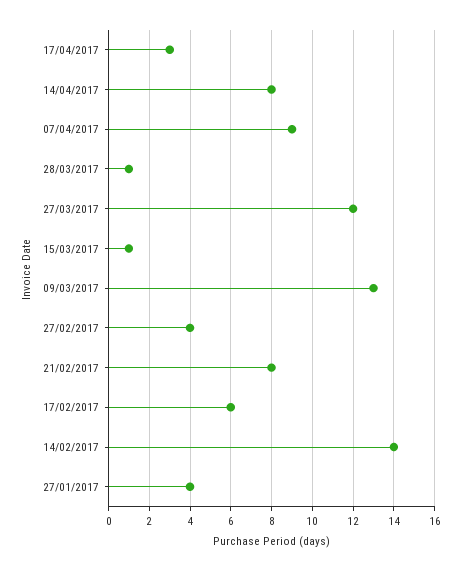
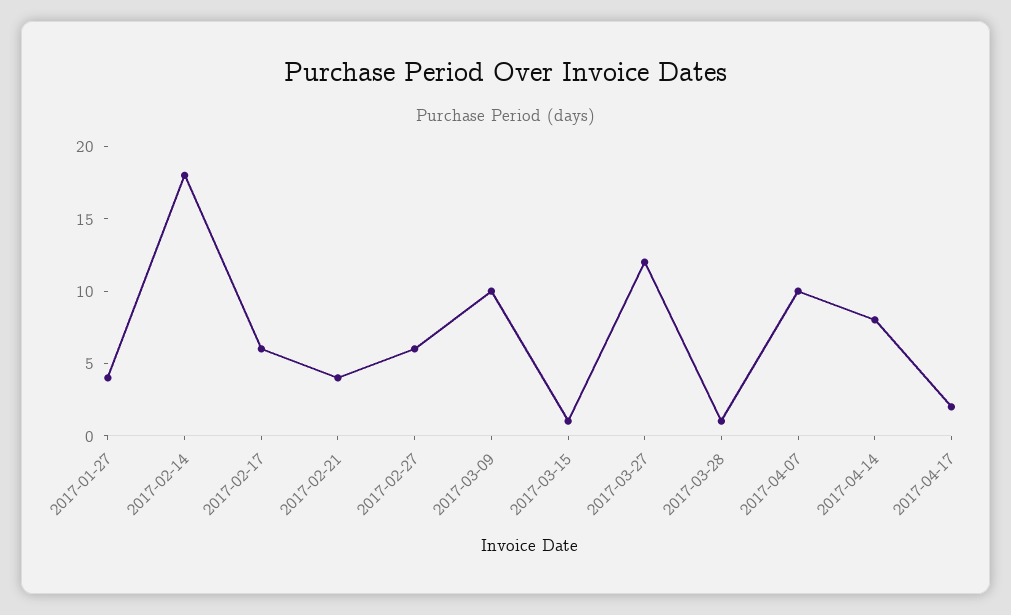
17/04/2017: 3 -> 2
07/04/2017: 9 -> 10
09/03/2017: 13 -> 10
27/02/2017: 4 -> 6
21/02/2017: 8 -> 4
14/02/2017: 14 -> 18

